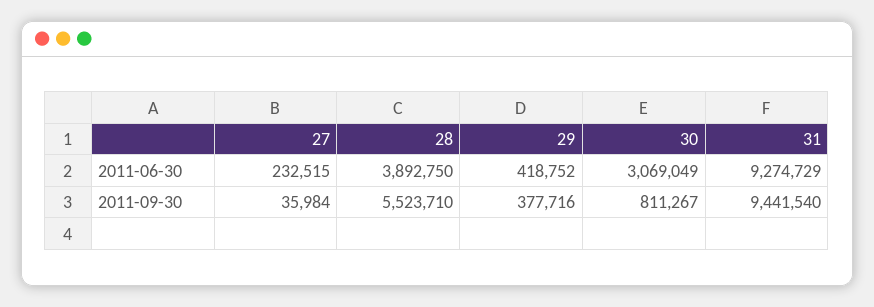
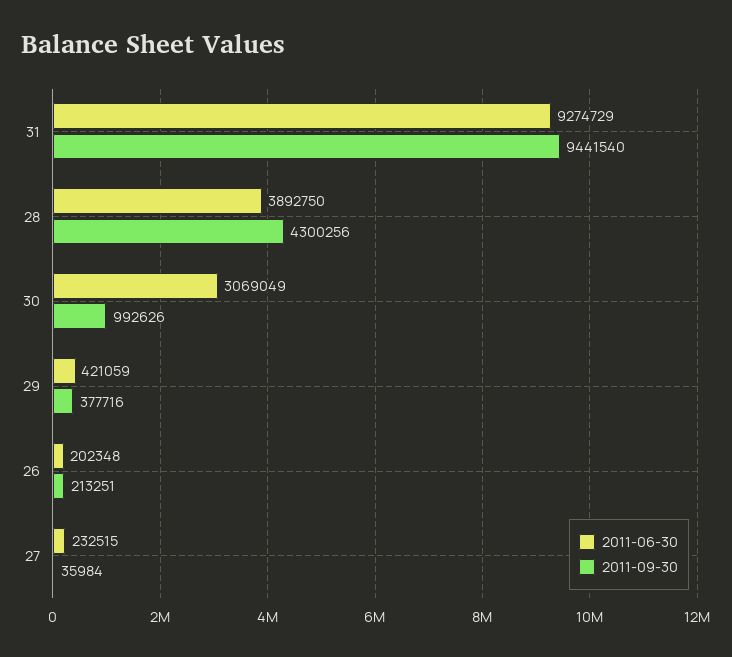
2011-06-30, 29: 418752 -> 421059
2011-09-30, 28: 5523710 -> 4300256
2011-09-30, 30: 811267 -> 992626
2011-06-30, 26: none -> 202348
2011-09-30, 26: none -> 213251

